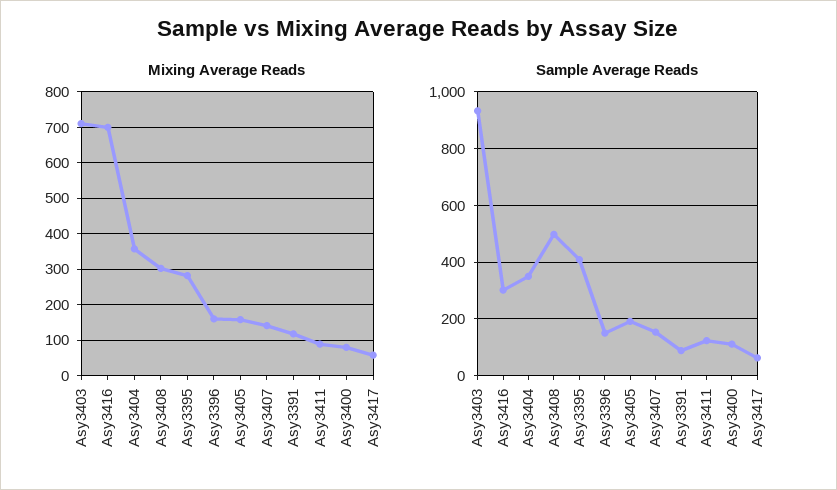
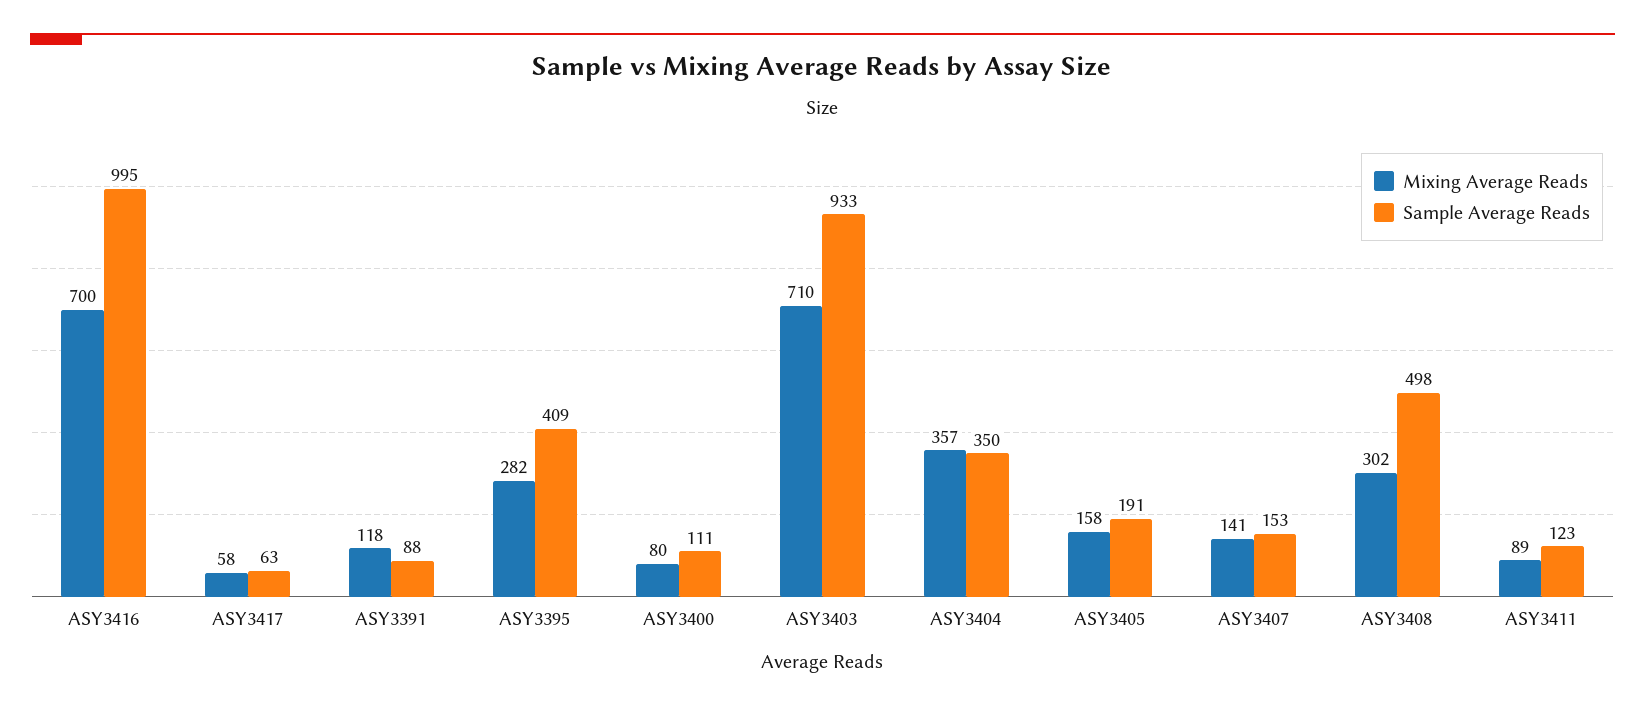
Mixing Average Reads, Asy3396: 160 -> none
Sample Average Reads, Asy3416: 300 -> 995
Sample Average Reads, Asy3396: 150 -> none

